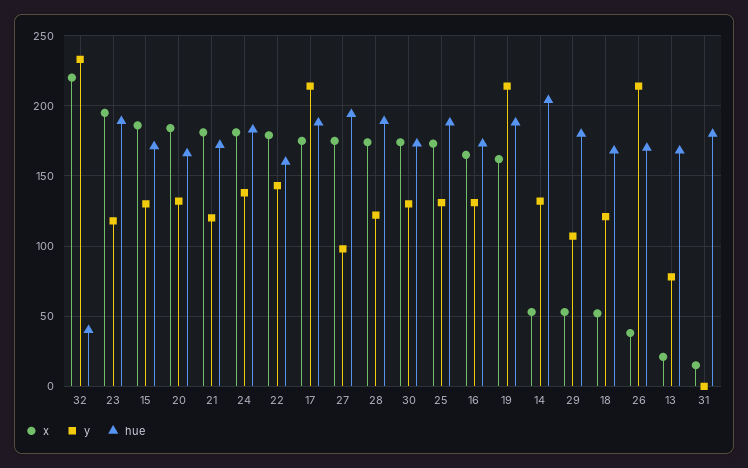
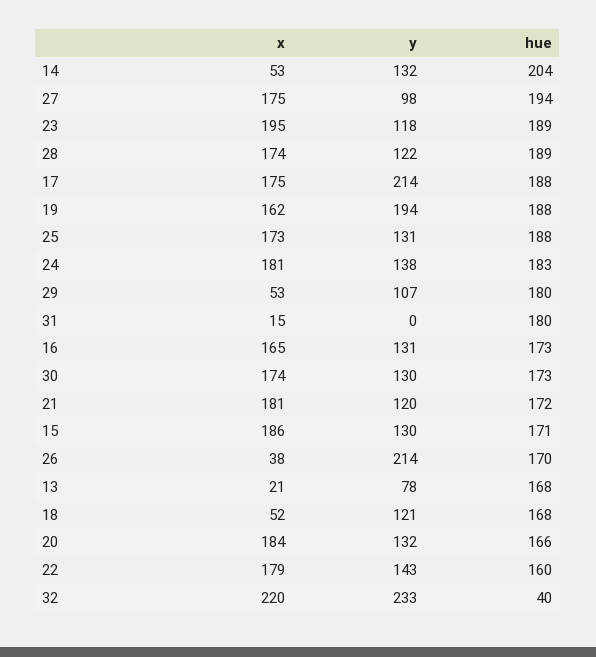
y, 19: 215 -> 194

